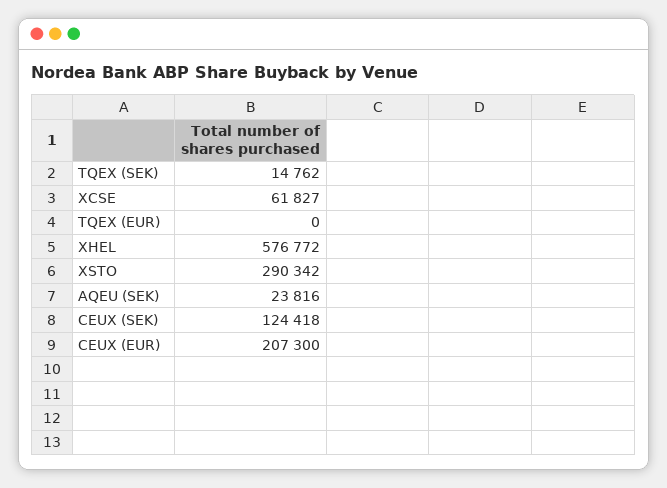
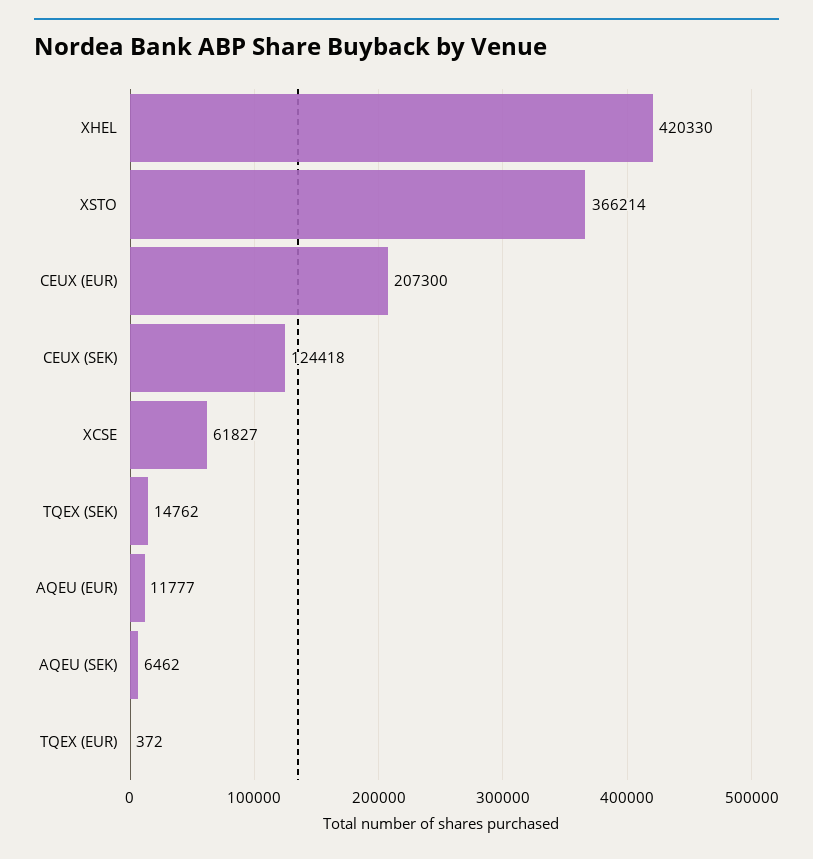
TQEX (EUR): 0 -> 372
XHEL: 576772 -> 420330
XSTO: 290342 -> 366214
AQEU (SEK): 23816 -> 6462
AQEU (EUR): none -> 11777

